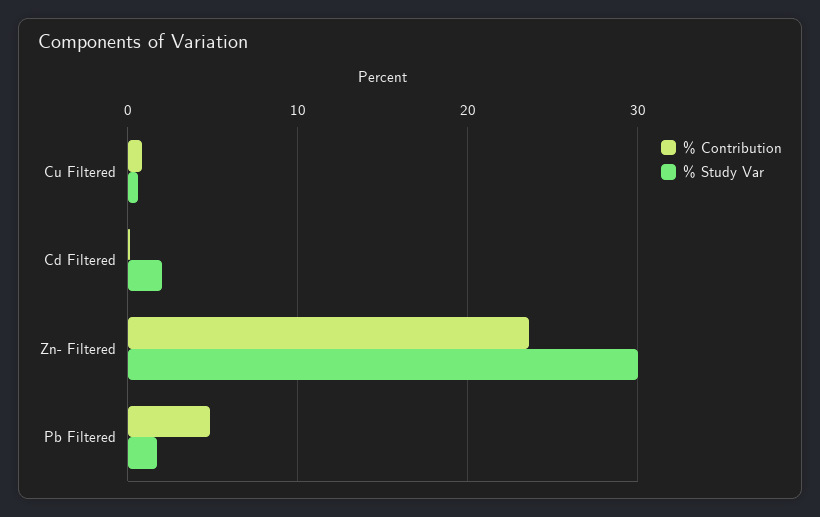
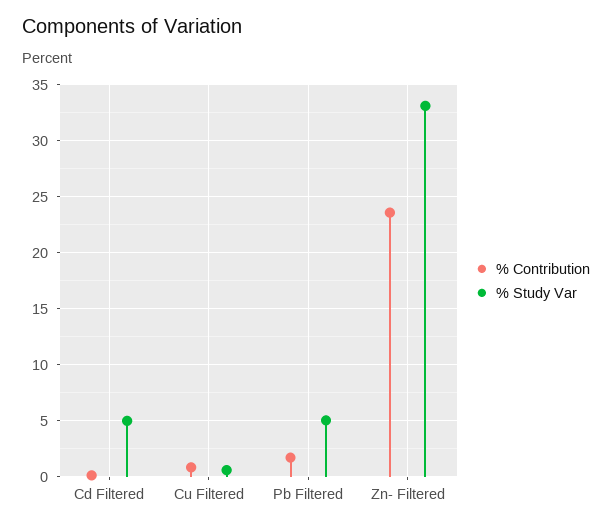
% Study Var, Cd Filtered: 2 -> 5
% Study Var, Zn- Filtered: 30 -> 33
% Contribution, Pb Filtered: 5 -> 2
% Study Var, Pb Filtered: 2 -> 5

